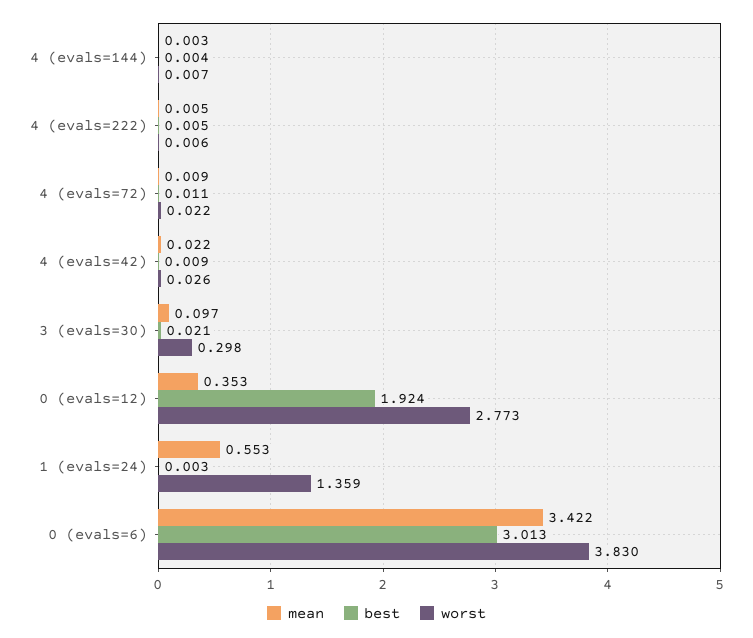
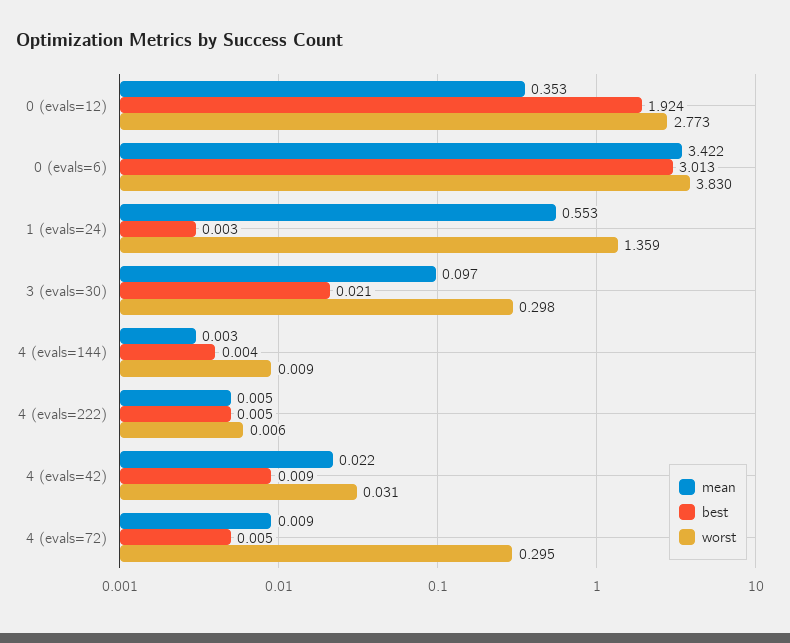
worst, 4 (evals=144): 0.007 -> 0.009
best, 4 (evals=72): 0.011 -> 0.005
worst, 4 (evals=72): 0.022 -> 0.295
worst, 4 (evals=42): 0.026 -> 0.031

